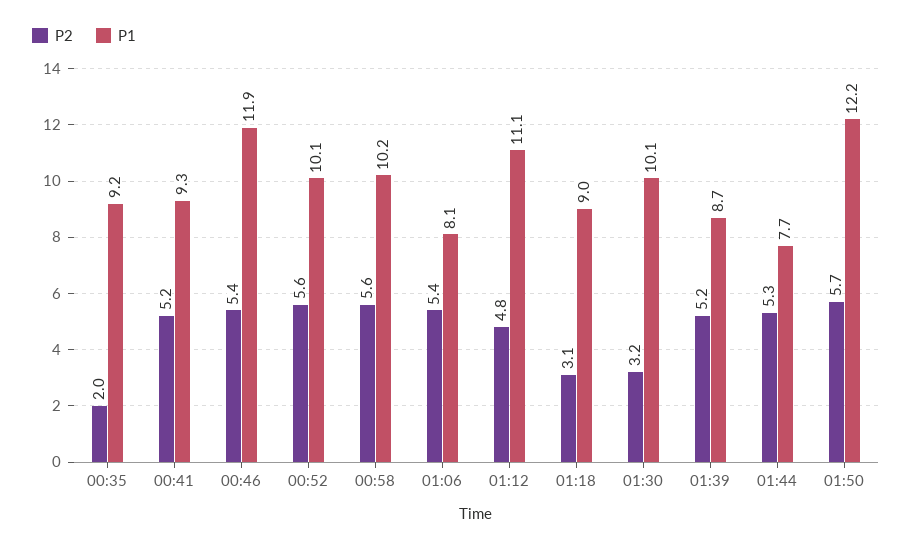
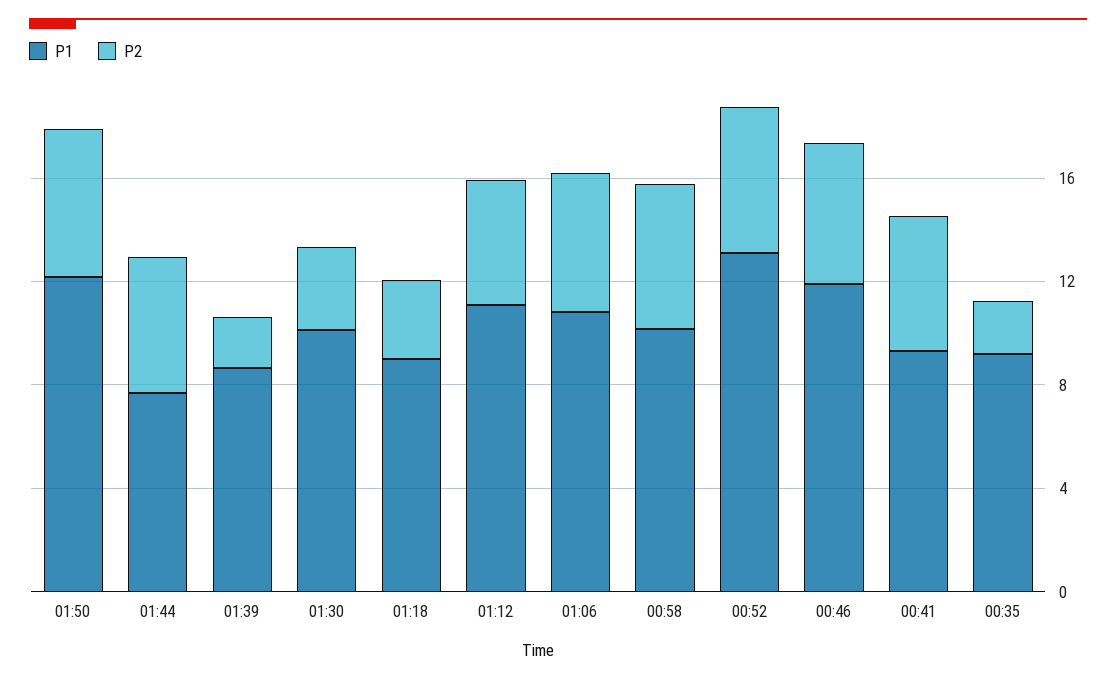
P1, 00:52: 10.1 -> 13
P1, 01:06: 8.1 -> 11
P2, 01:39: 5.2 -> 2

